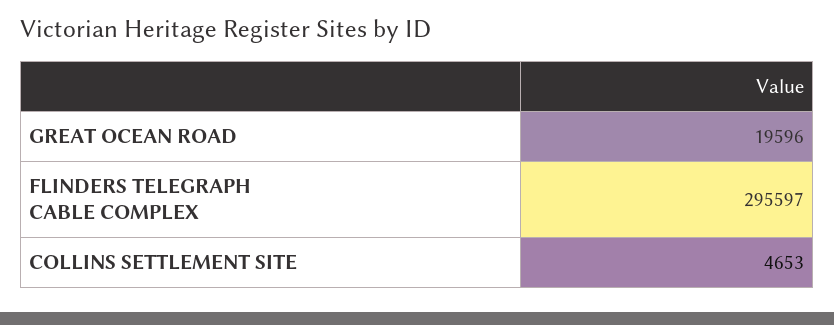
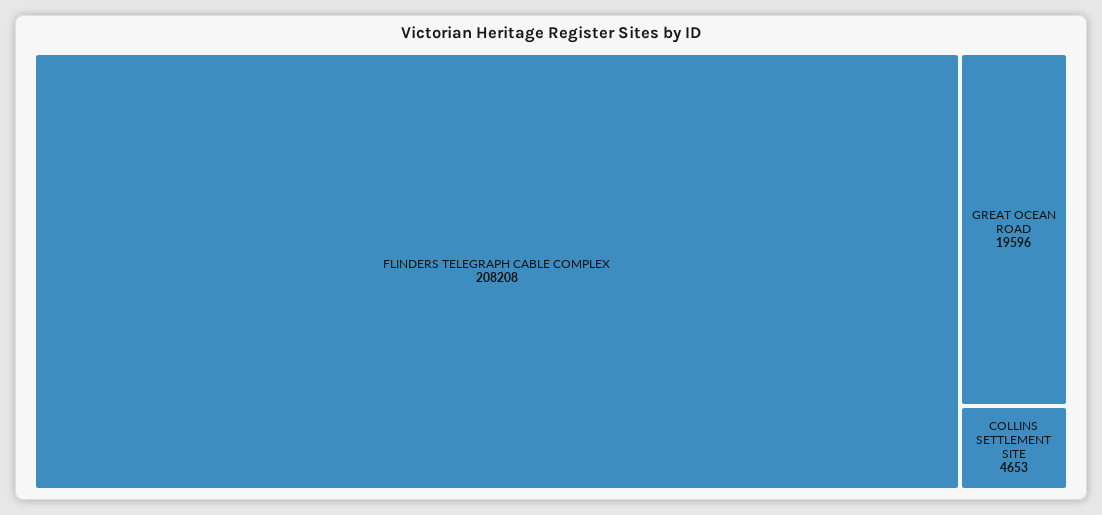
FLINDERS TELEGRAPH CABLE COMPLEX: 295597 -> 208208

